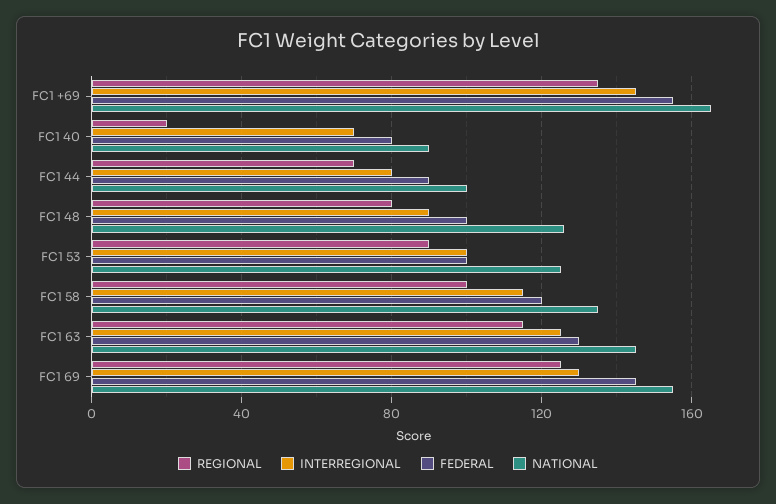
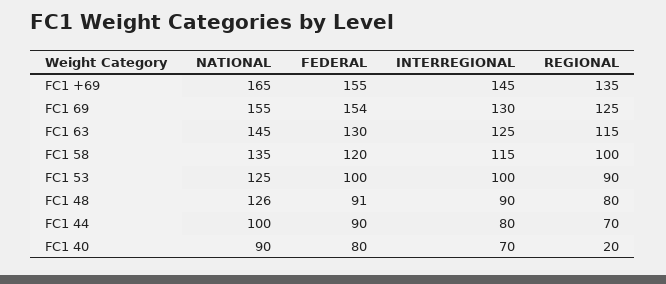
FEDERAL, FC1 48: 100 -> 91
FEDERAL, FC1 69: 145 -> 154

